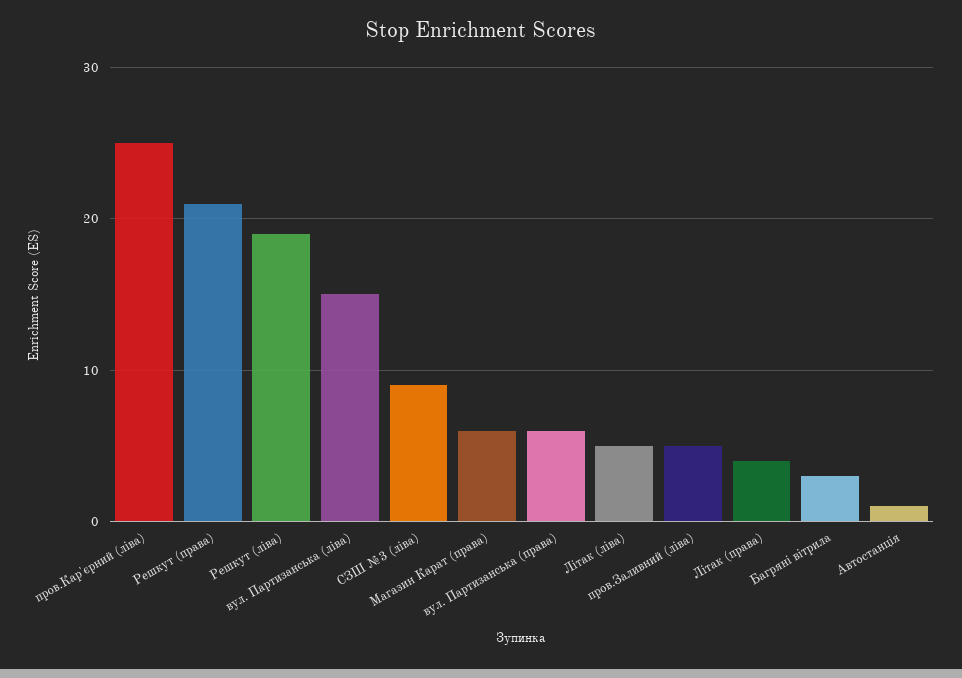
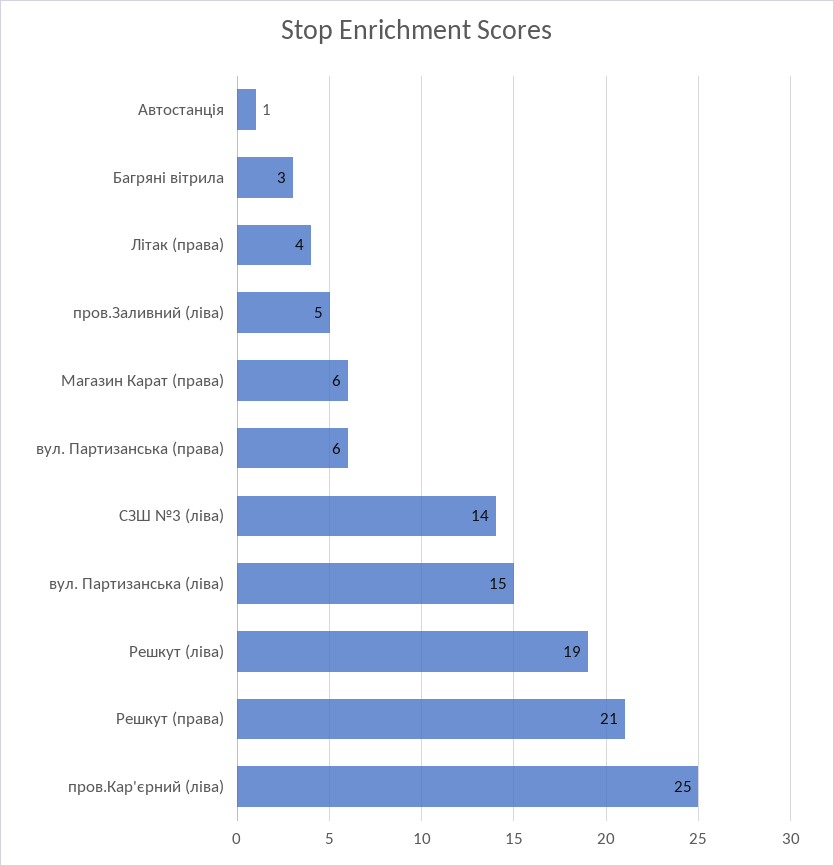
СЗШ №3 (ліва): 9 -> 14
Літак (ліва): 5 -> none

